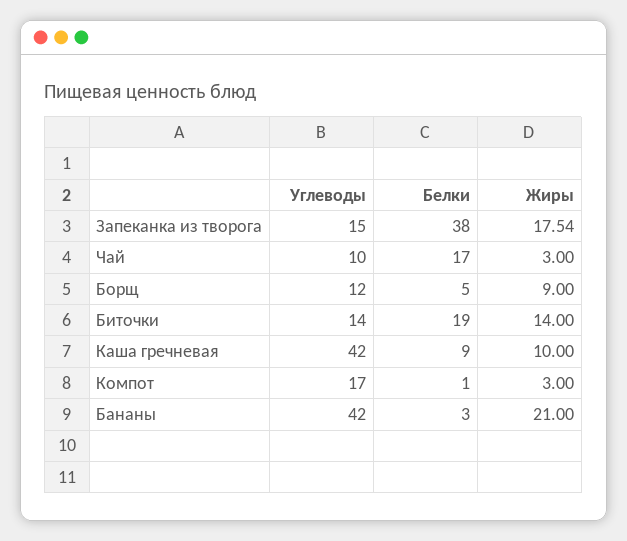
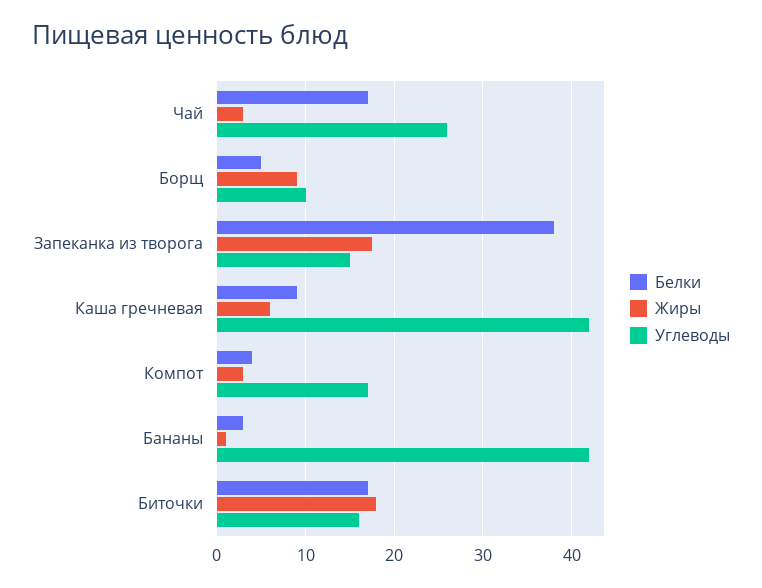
Углеводы, Чай: 10 -> 26
Углеводы, Борщ: 12 -> 10
Углеводы, Биточки: 14 -> 16
Белки, Биточки: 19 -> 17
Жиры, Биточки: 14 -> 18
Жиры, Каша гречневая: 10 -> 6
Белки, Компот: 1 -> 4
Жиры, Бананы: 21 -> 1

